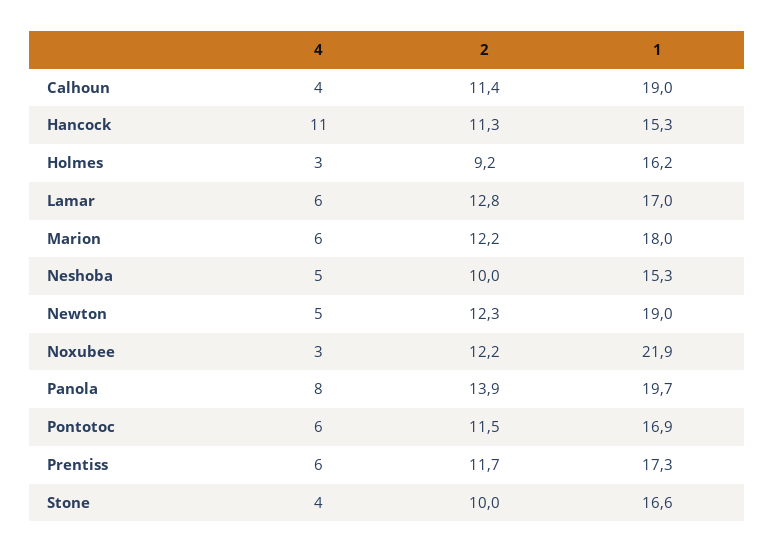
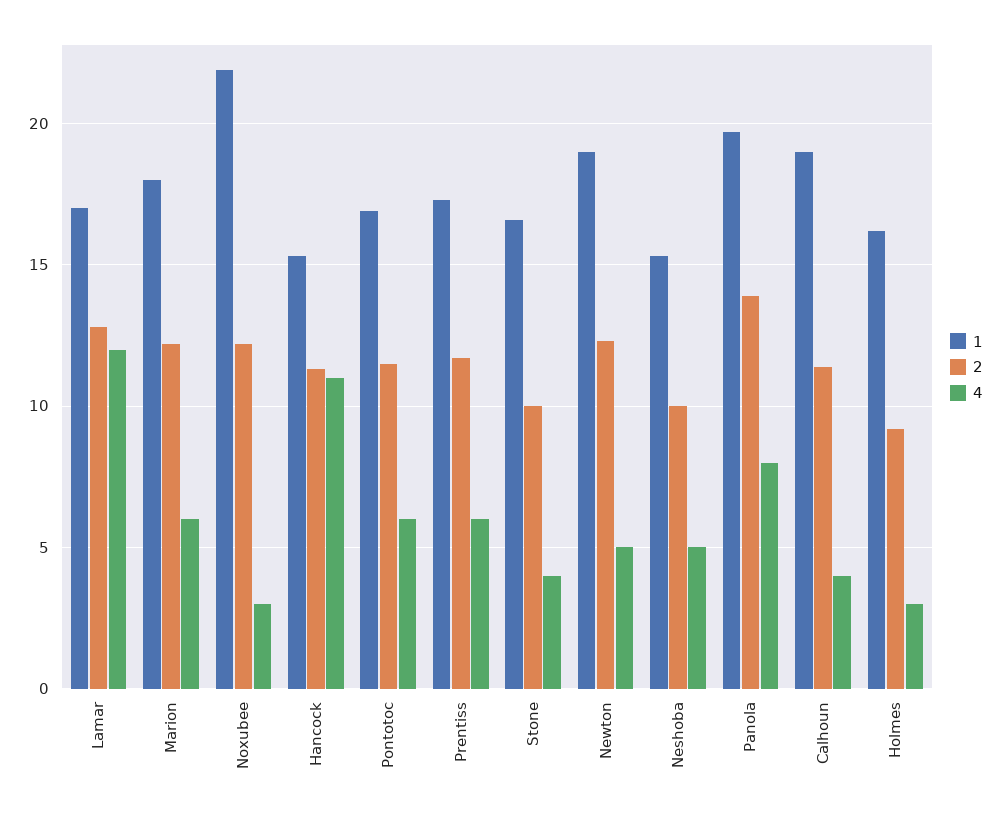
4, Lamar: 6 -> 12

